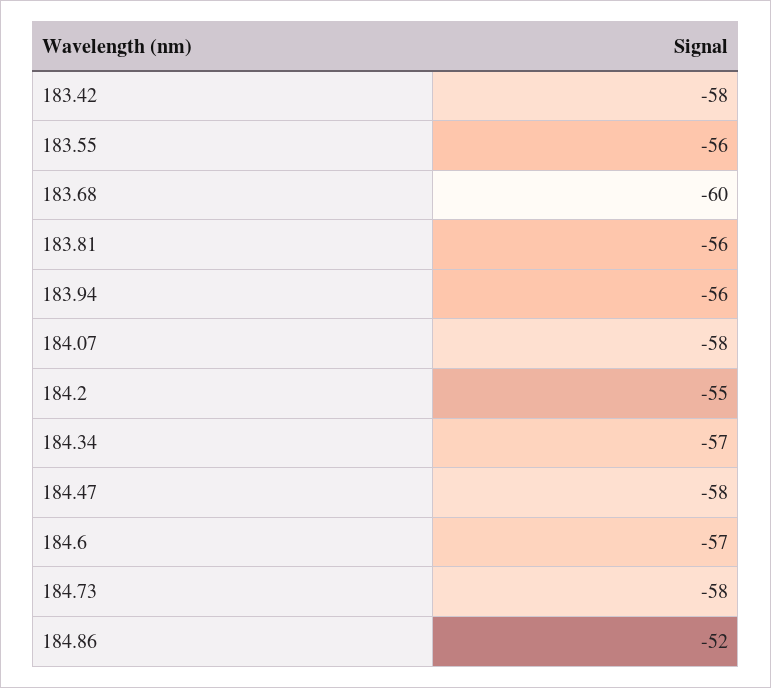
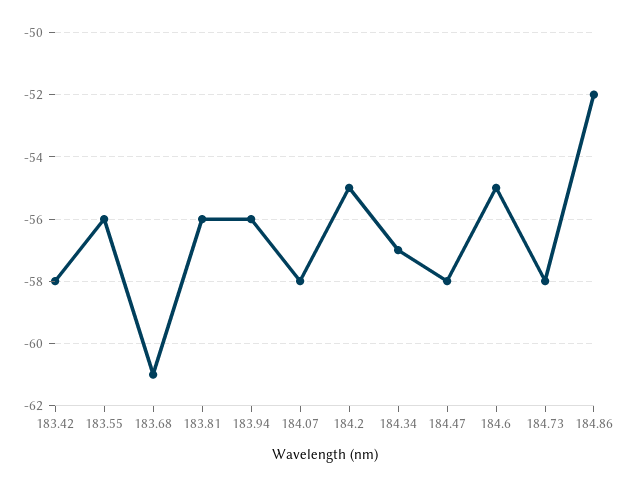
183.68: -60 -> -61
184.6: -57 -> -55

